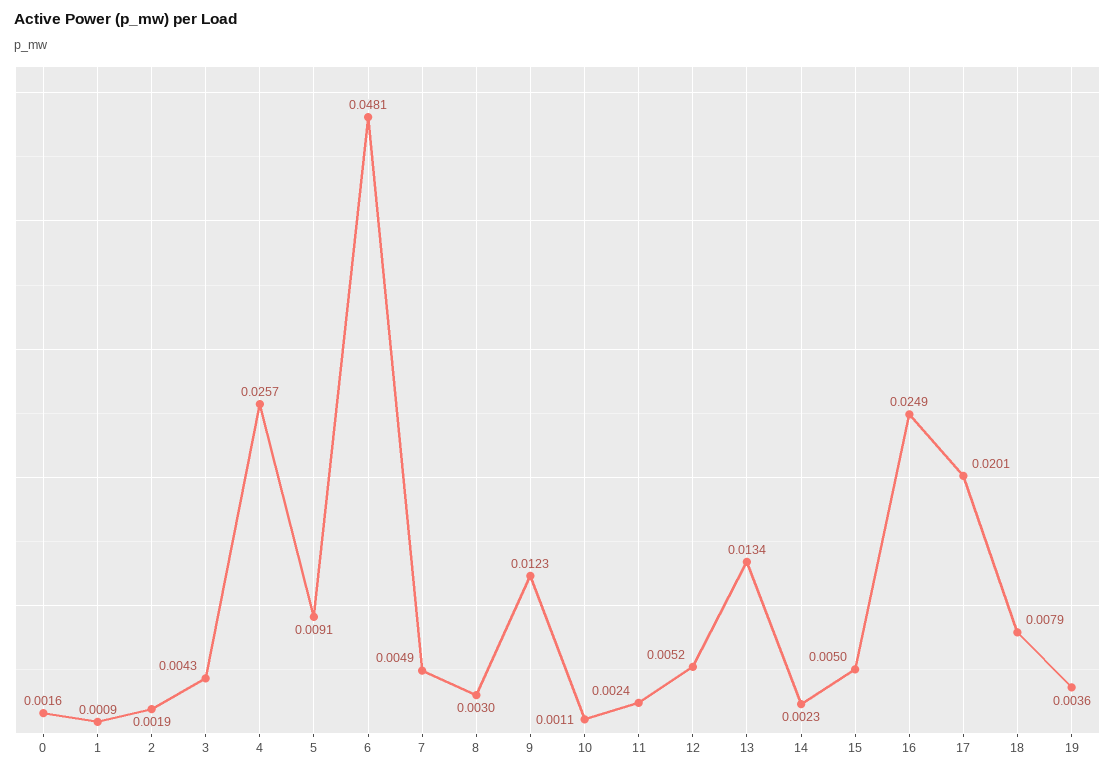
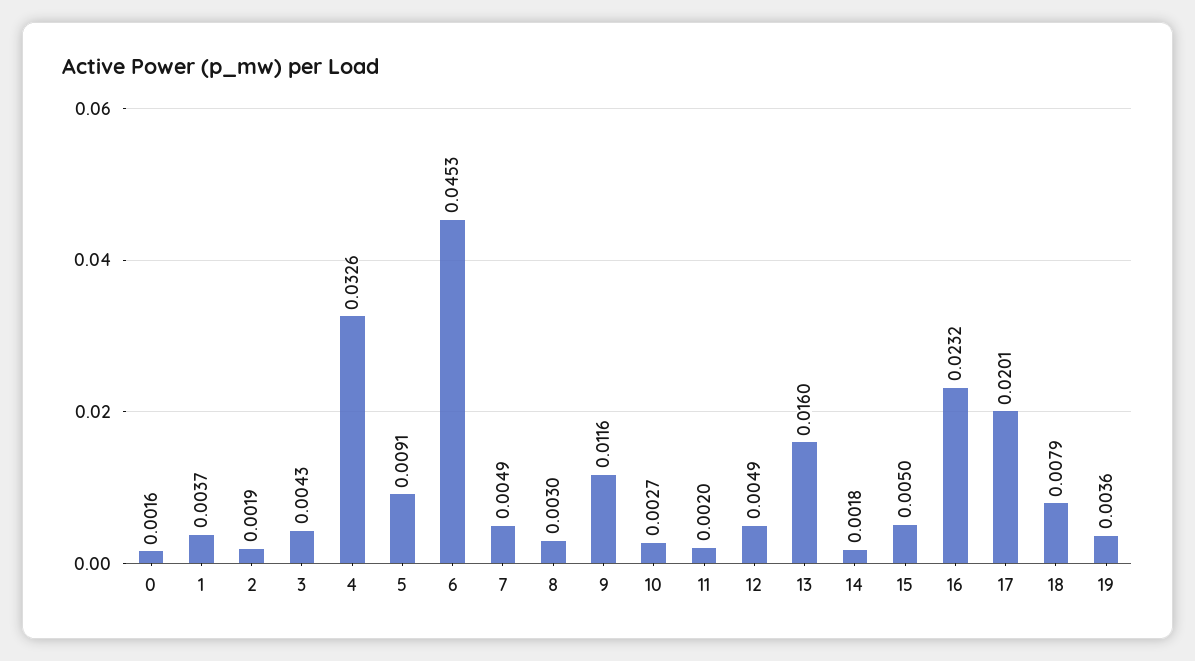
1: 0.0009 -> 0.0037
4: 0.0257 -> 0.0326
6: 0.0481 -> 0.0453
9: 0.0123 -> 0.0116
10: 0.0011 -> 0.0027
11: 0.0024 -> 0.002
12: 0.0052 -> 0.0049
13: 0.0134 -> 0.016
14: 0.0023 -> 0.0018
16: 0.0249 -> 0.0232

